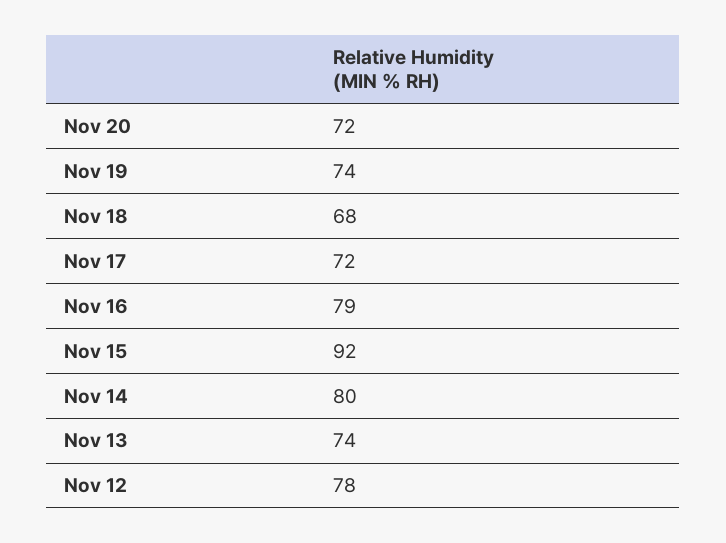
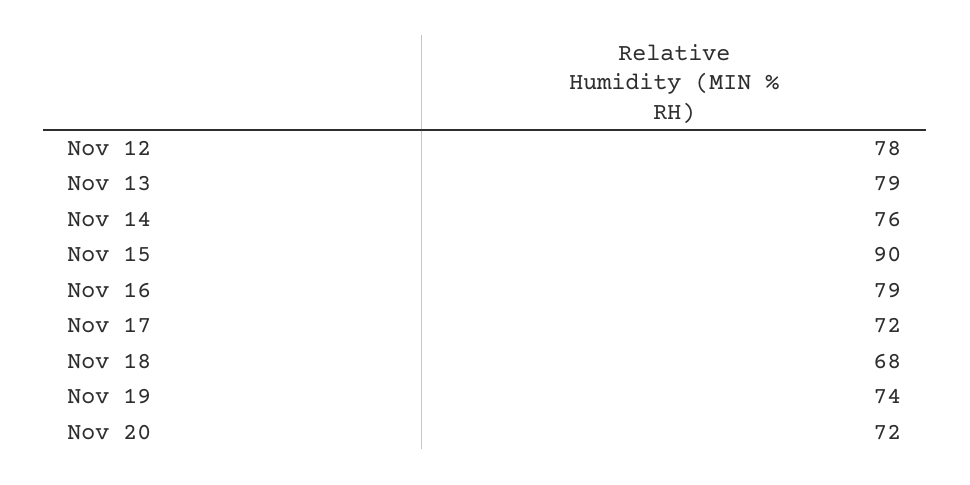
Nov 15: 92 -> 90
Nov 14: 80 -> 76
Nov 13: 74 -> 79

